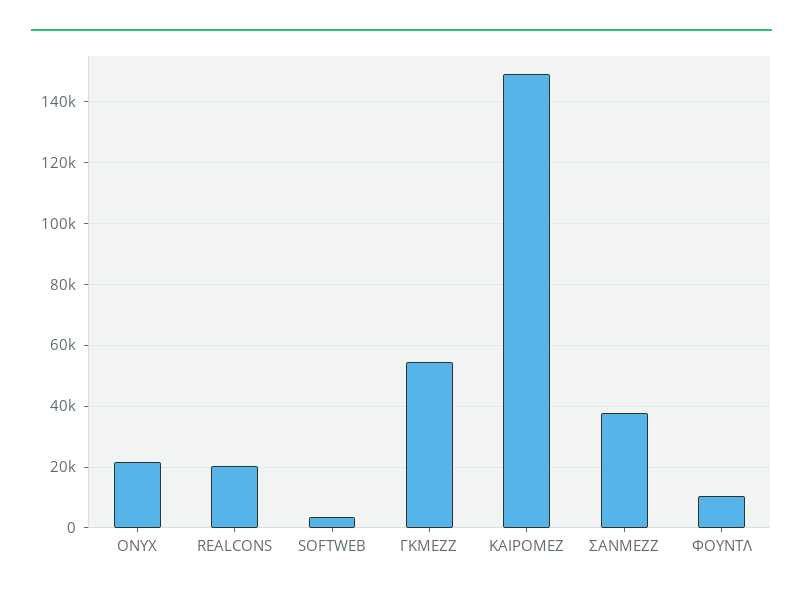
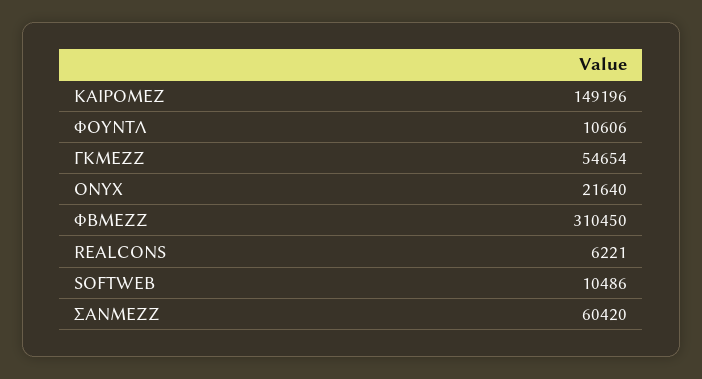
REALCONS: 20000 -> 6221
SOFTWEB: 4000 -> 10486
ΣΑΝΜΕΖΖ: 38000 -> 60420
ΦΒΜΕΖΖ: none -> 310450

